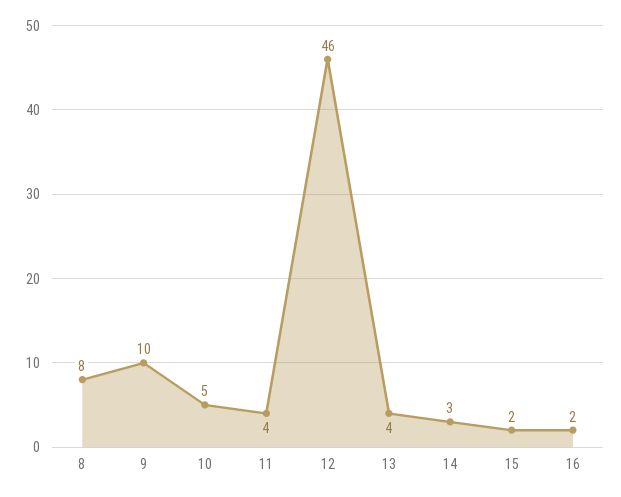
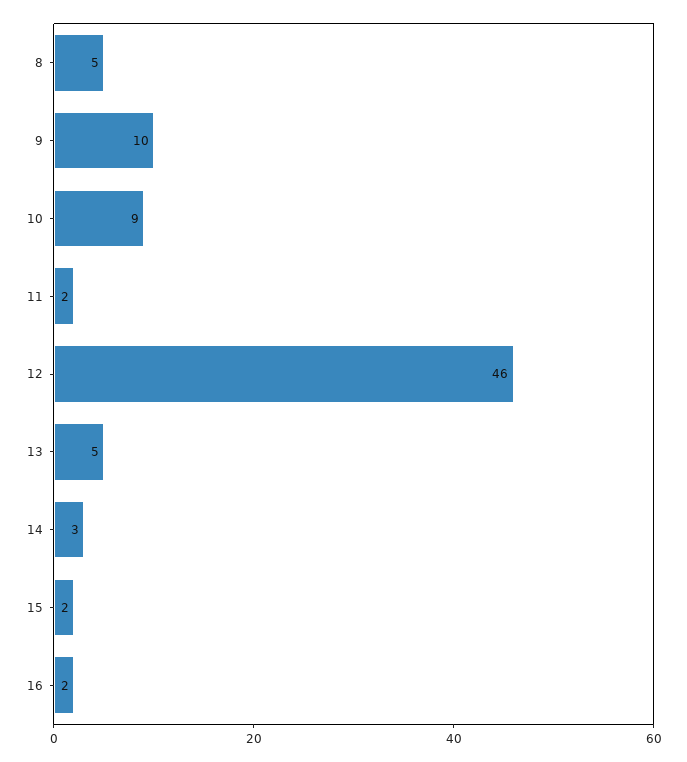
8: 8 -> 5
10: 5 -> 9
11: 4 -> 2
13: 4 -> 5

